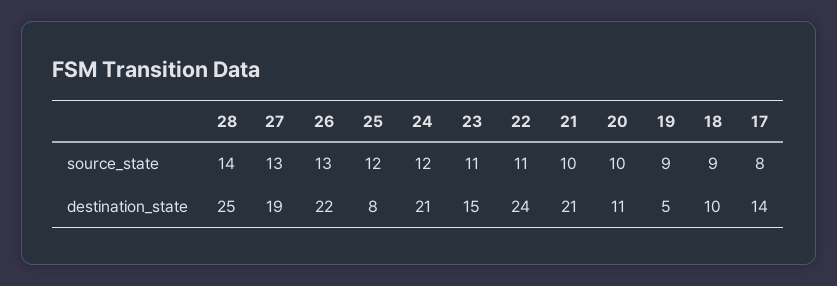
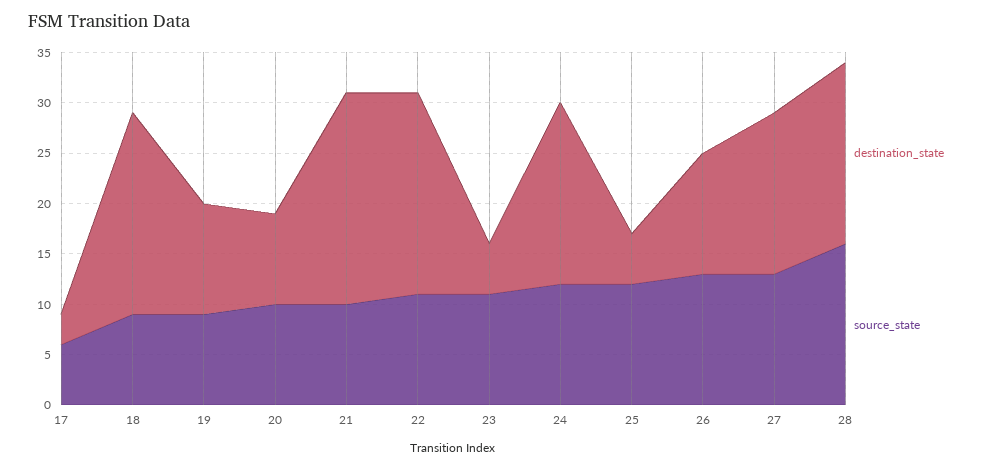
source_state, 28: 14 -> 16
source_state, 17: 8 -> 6
destination_state, 28: 25 -> 18
destination_state, 27: 19 -> 16
destination_state, 26: 22 -> 12
destination_state, 25: 8 -> 5
destination_state, 24: 21 -> 18
destination_state, 23: 15 -> 5
destination_state, 22: 24 -> 20
destination_state, 20: 11 -> 9
destination_state, 19: 5 -> 11
destination_state, 18: 10 -> 20
destination_state, 17: 14 -> 3

